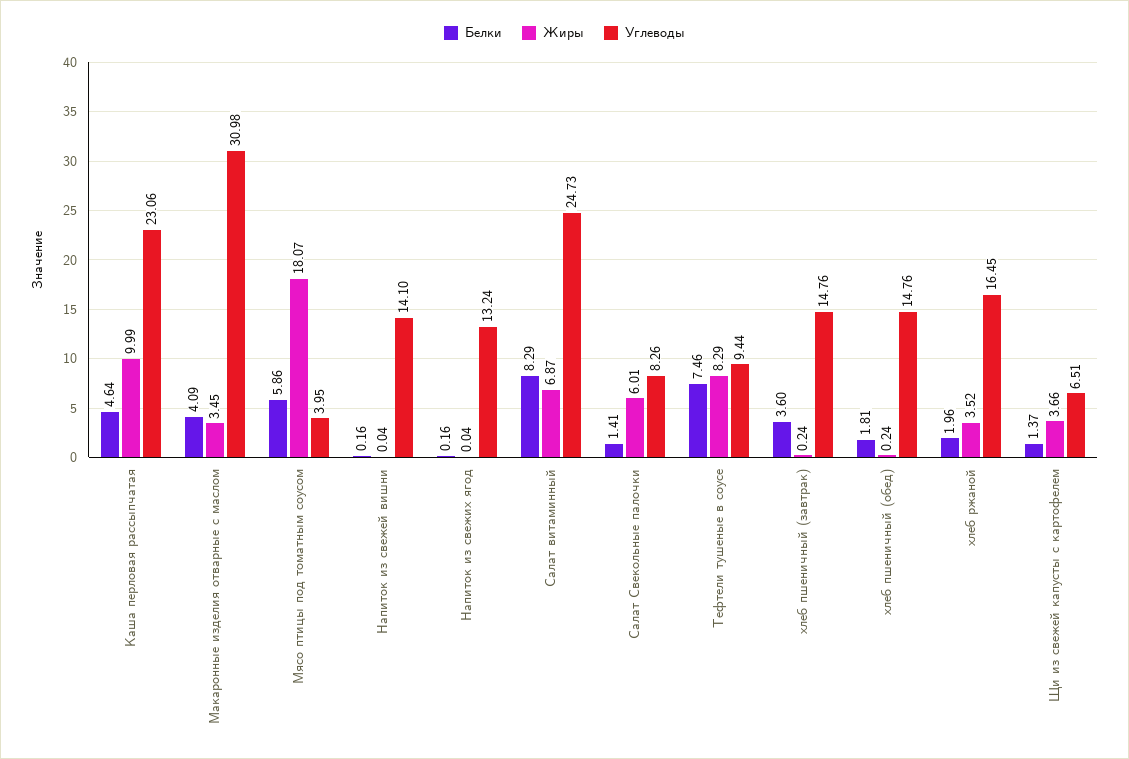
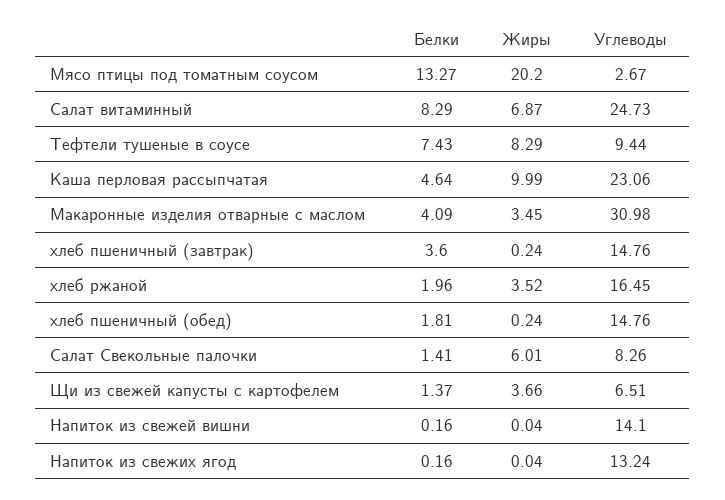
Белки, Мясо птицы под томатным соусом: 5.86 -> 13.27
Жиры, Мясо птицы под томатным соусом: 18.07 -> 20.2
Углеводы, Мясо птицы под томатным соусом: 3.95 -> 2.67
Белки, Тефтели тушеные в соусе: 7.46 -> 7.43

